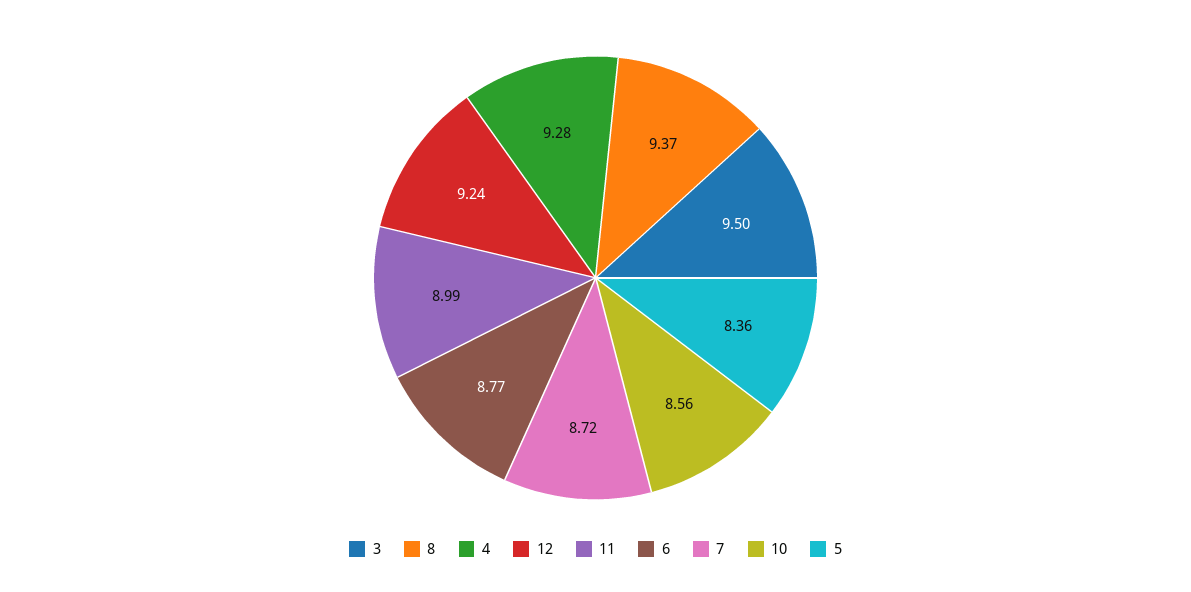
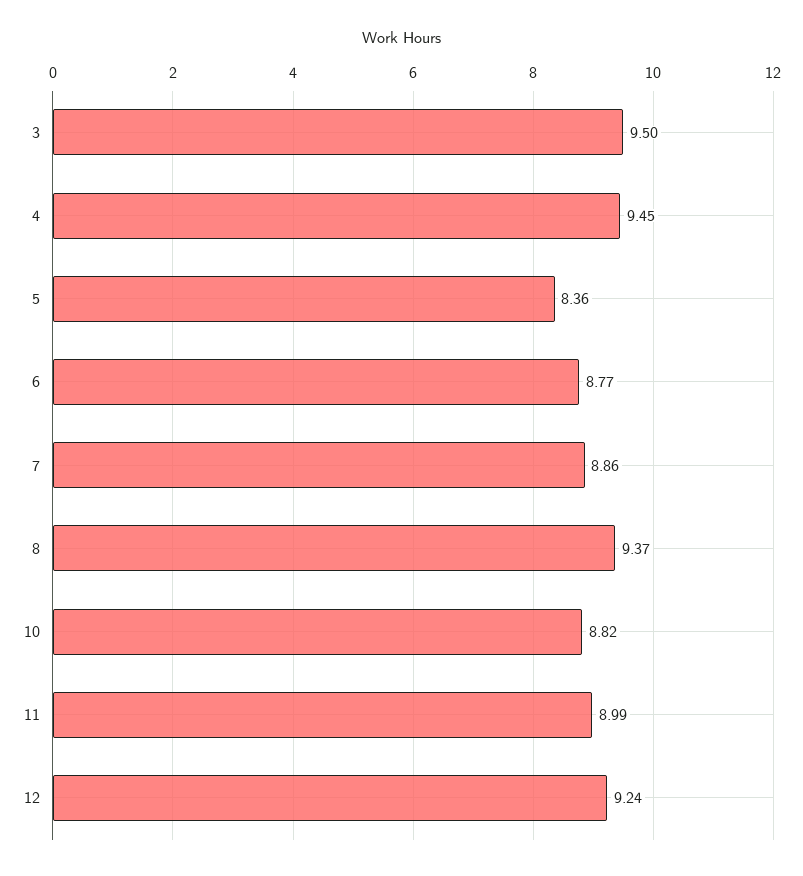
4: 9.28 -> 9.45
7: 8.72 -> 8.86
10: 8.56 -> 8.82

